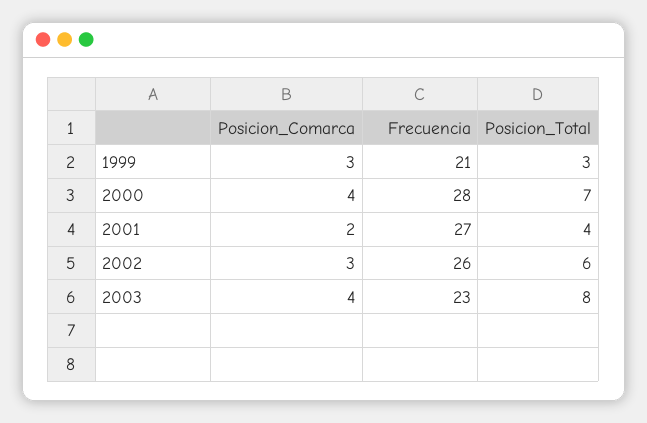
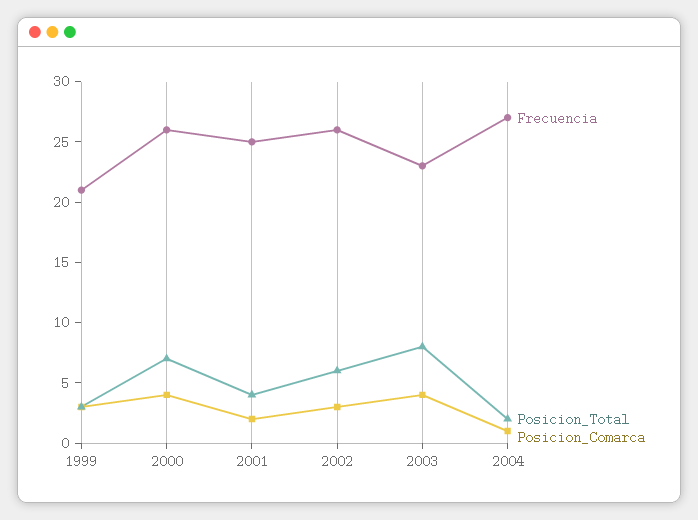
Frecuencia, 2000: 28 -> 26
Frecuencia, 2001: 27 -> 25
Frecuencia, 2004: none -> 27
Posicion_Total, 2004: none -> 2
Posicion_Comarca, 2004: none -> 1

